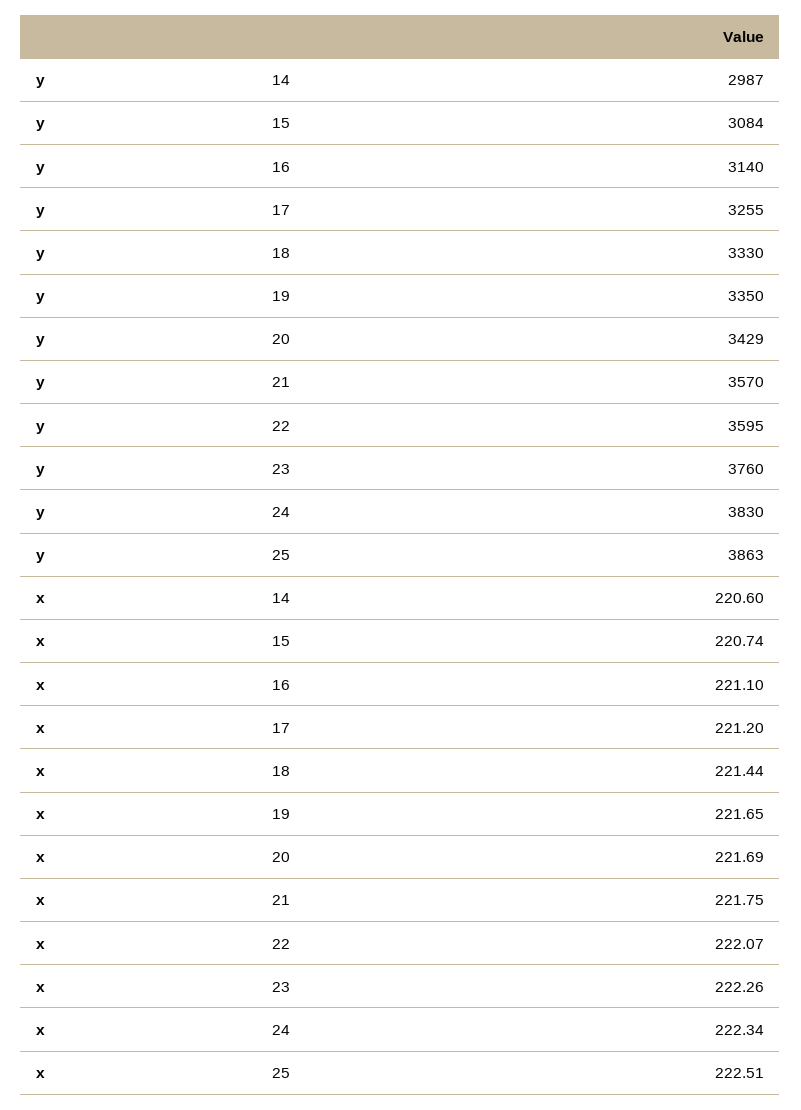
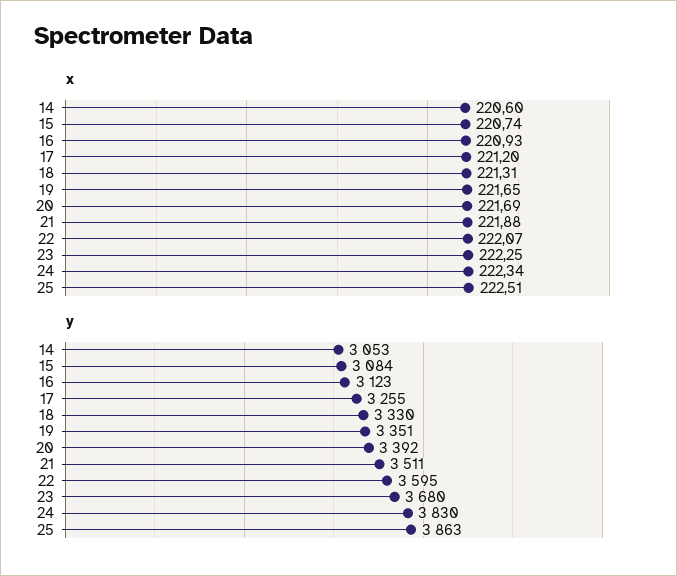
y, 14: 2987 -> 3053
y, 16: 3140 -> 3123
y, 19: 3350 -> 3351
y, 20: 3429 -> 3392
y, 21: 3570 -> 3511
y, 23: 3760 -> 3680
x, 16: 221.1 -> 220.93
x, 18: 221.44 -> 221.31
x, 21: 221.75 -> 221.88
x, 23: 222.26 -> 222.25

